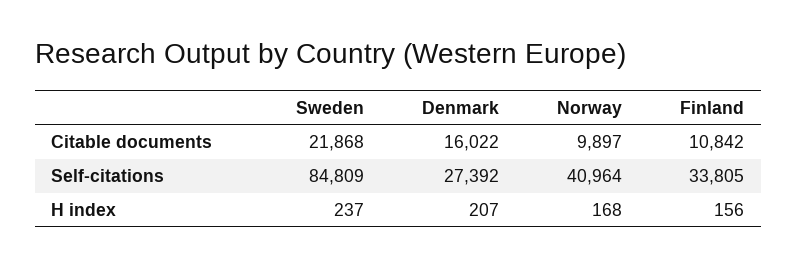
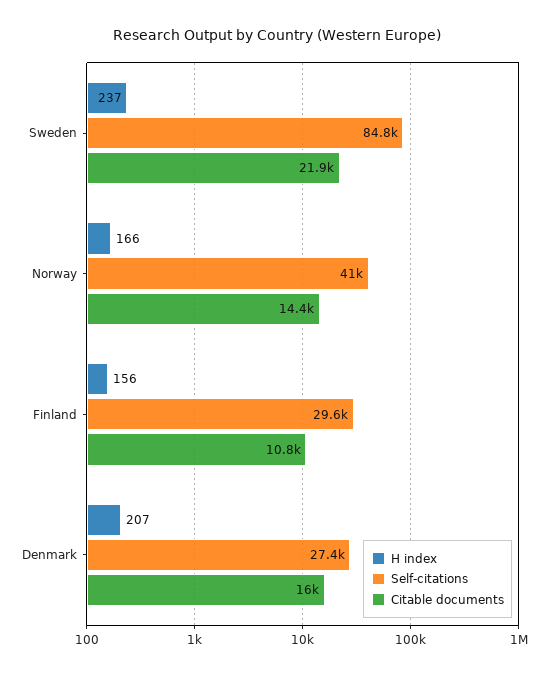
Citable documents, Norway: 9897 -> 14400
Self-citations, Finland: 33805 -> 29600
H index, Norway: 168 -> 166

